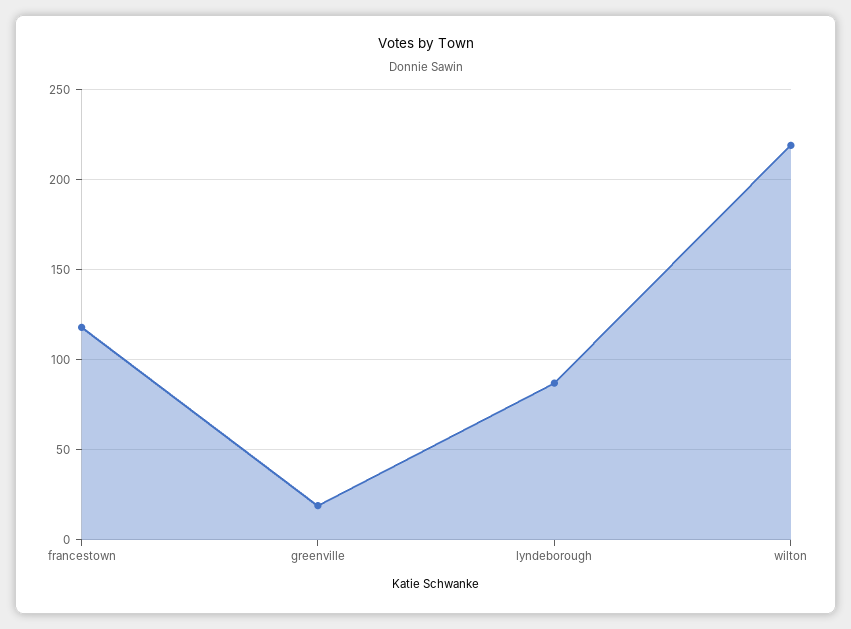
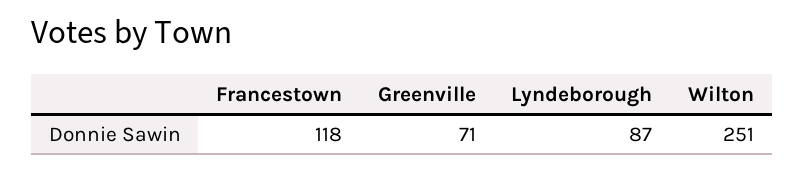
greenville: 20 -> 71
wilton: 220 -> 251

